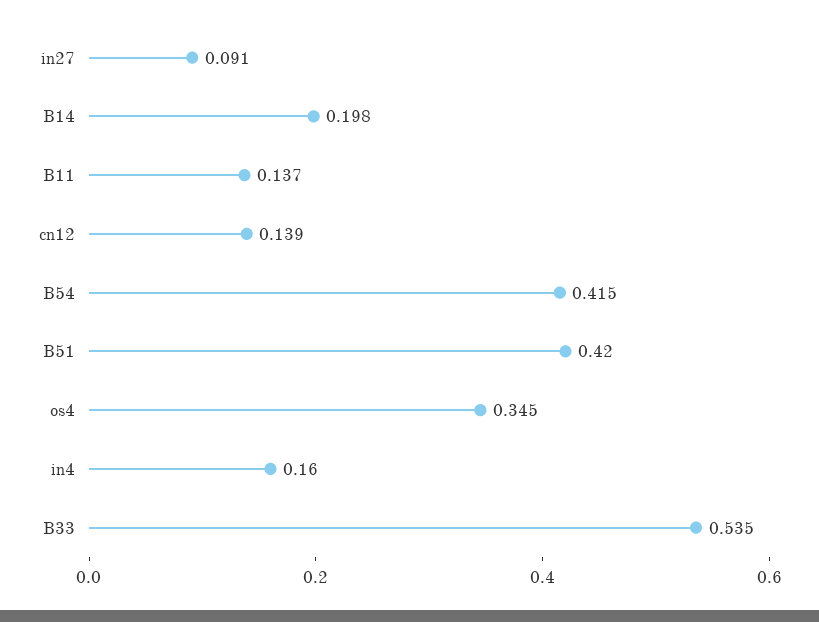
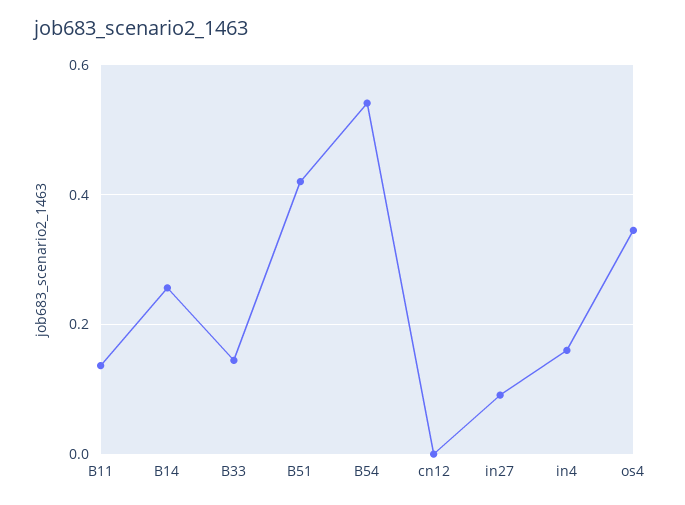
B14: 0.198 -> 0.26
cn12: 0.139 -> 0
B54: 0.415 -> 0.54
B33: 0.535 -> 0.14

